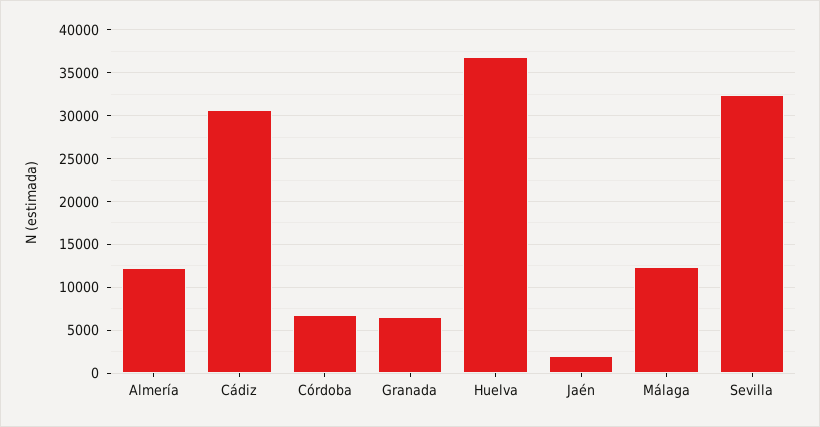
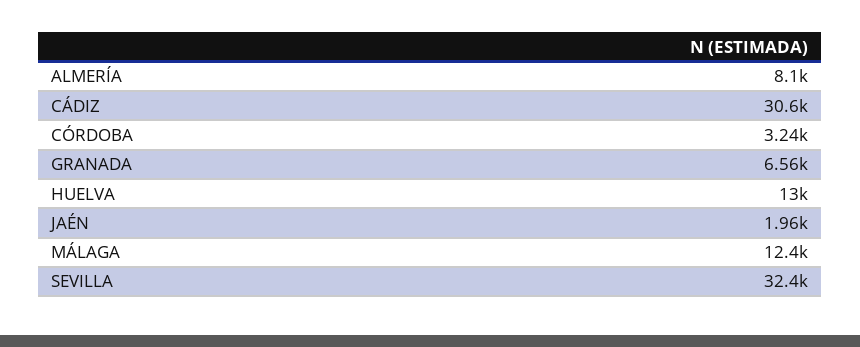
Almería: 12000 -> 8100
Córdoba: 7000 -> 3240
Huelva: 37000 -> 13000

